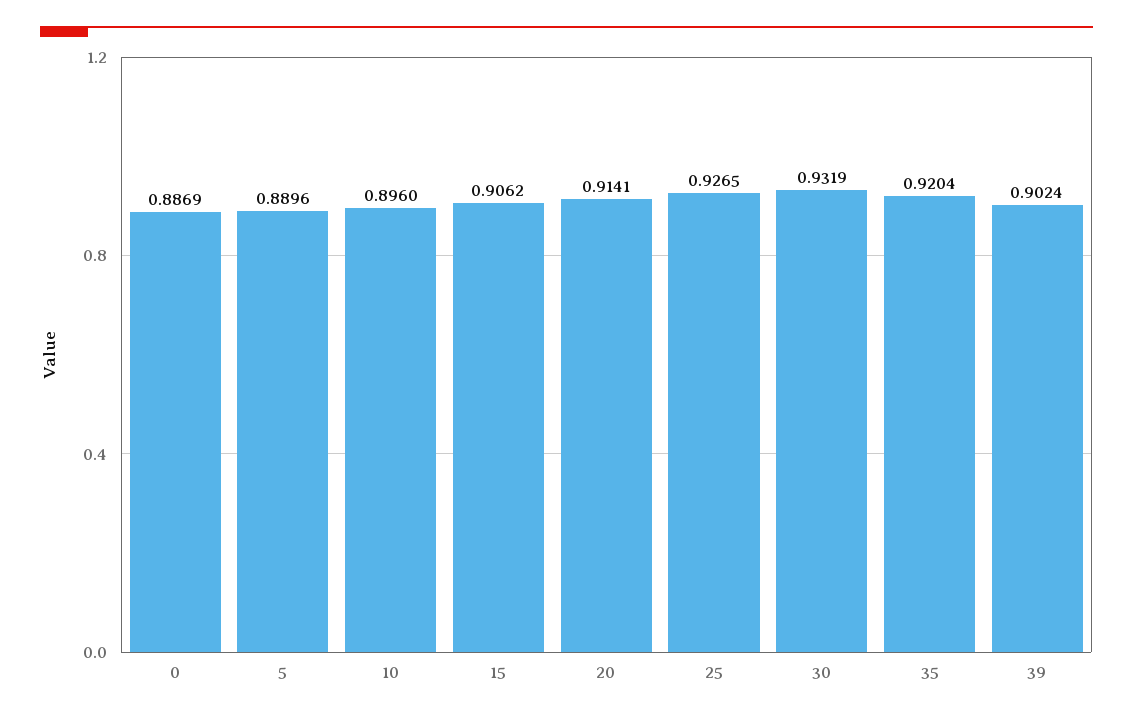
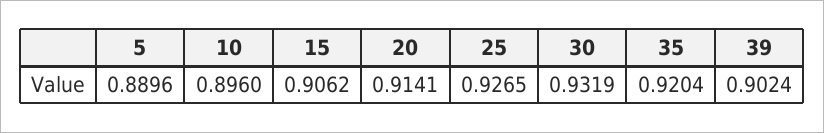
0: 0.8869 -> none

